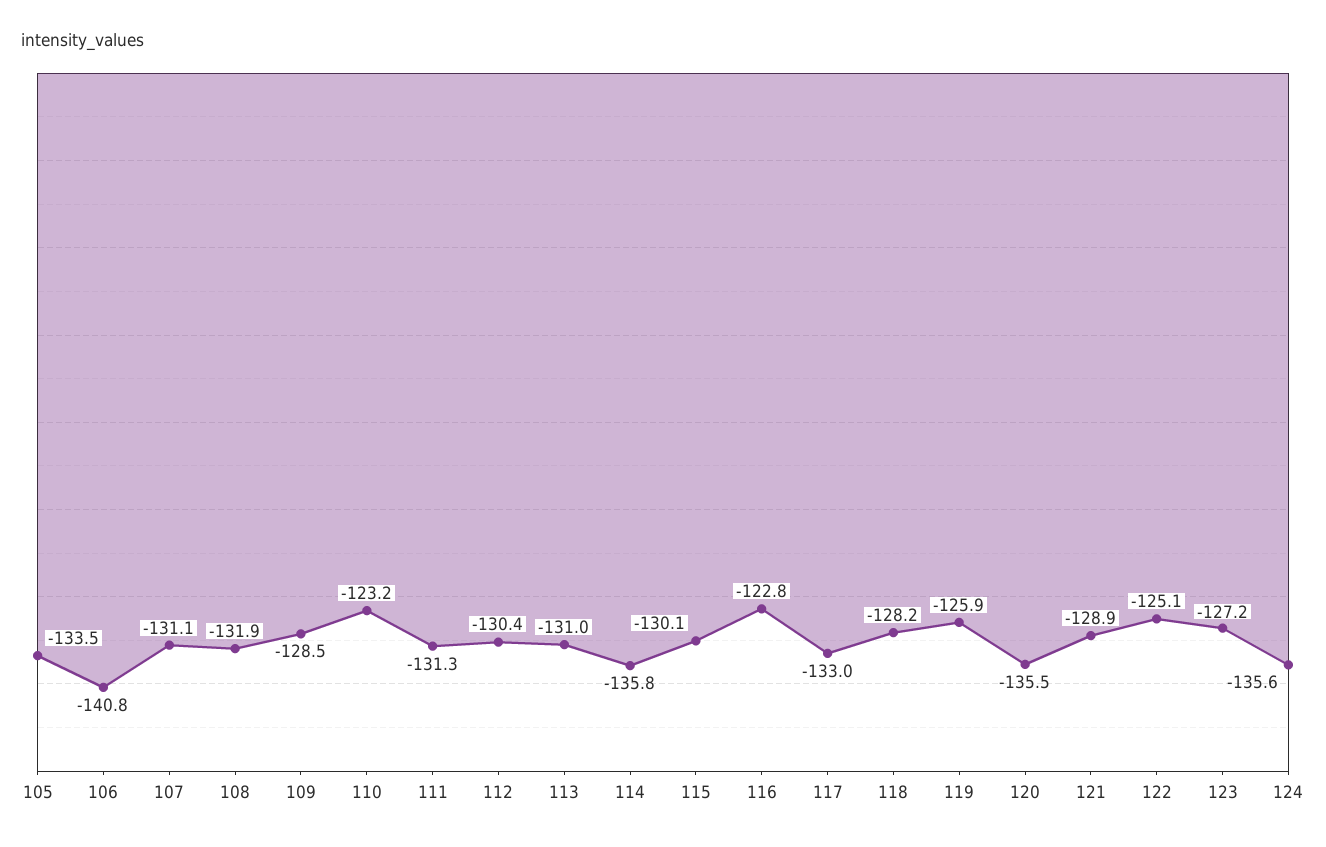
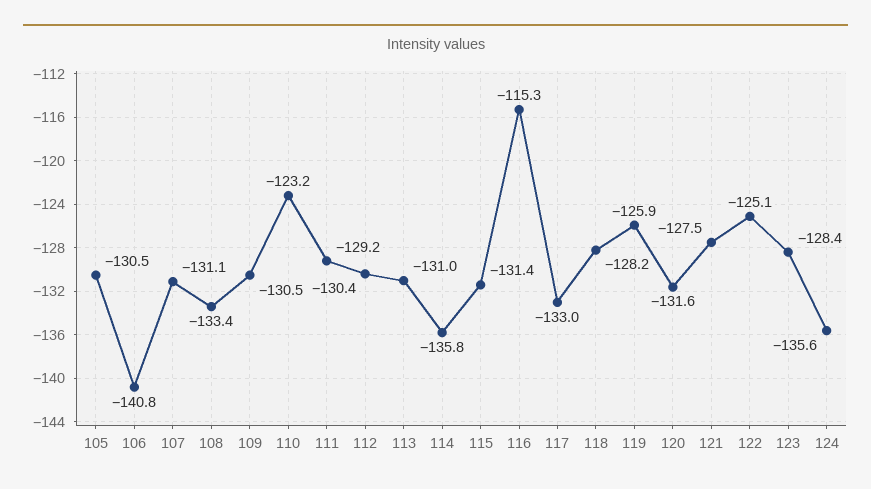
105: -133.5 -> -130.5
108: -131.9 -> -133.4
109: -128.5 -> -130.5
111: -131.3 -> -129.2
115: -130.1 -> -131.4
116: -122.8 -> -115.3
120: -135.5 -> -131.6
121: -128.9 -> -127.5
123: -127.2 -> -128.4

